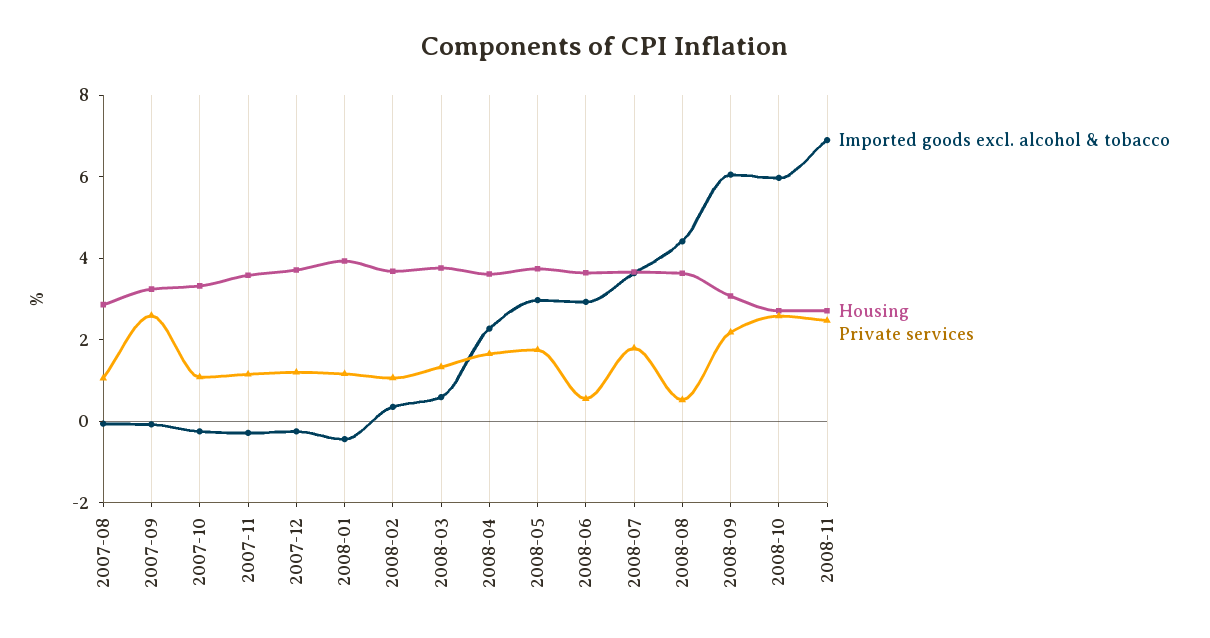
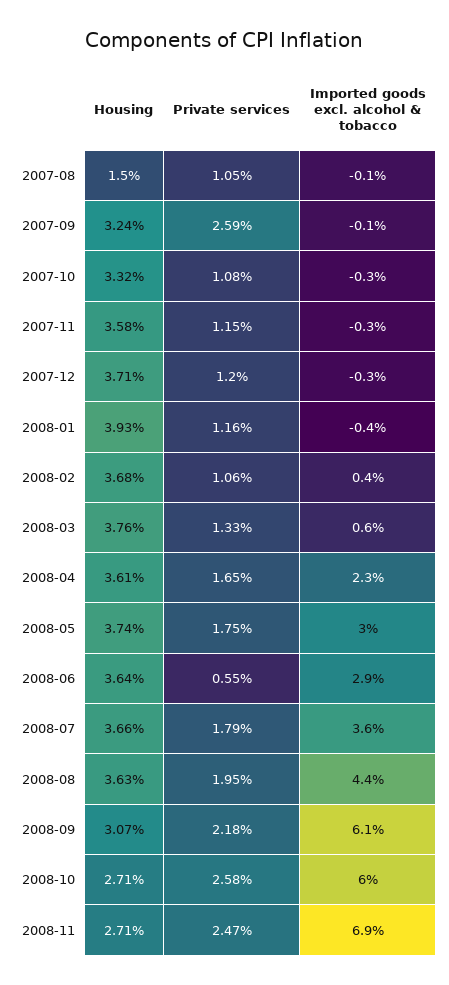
Housing, 2007-08: 3 -> 1.5
Private services, 2008-08: 0.5 -> 1.95

